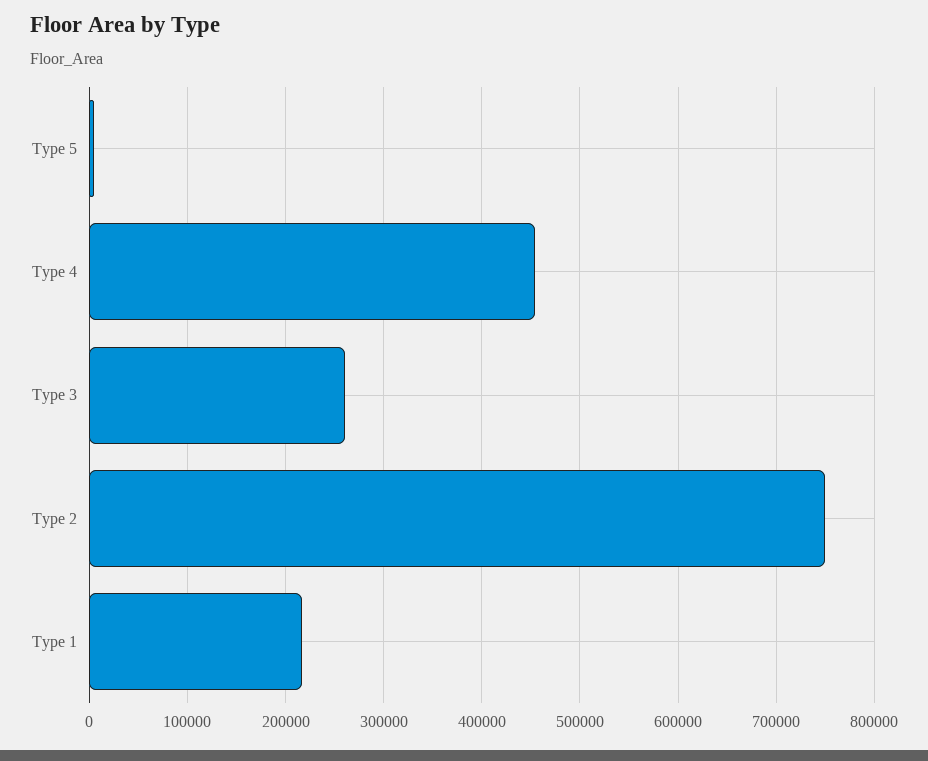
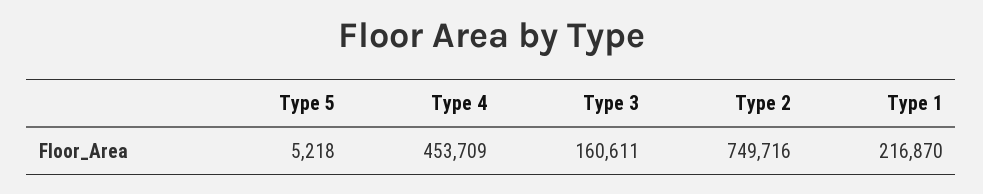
Type 3: 260000 -> 160611

